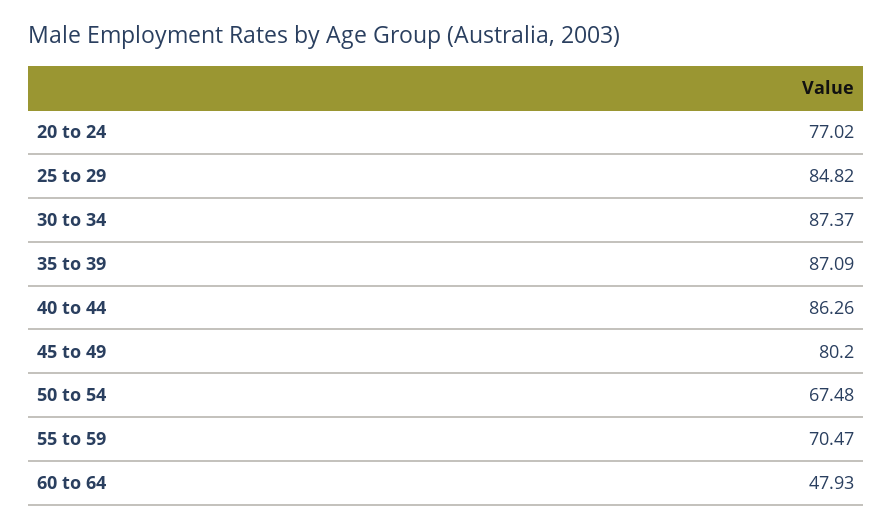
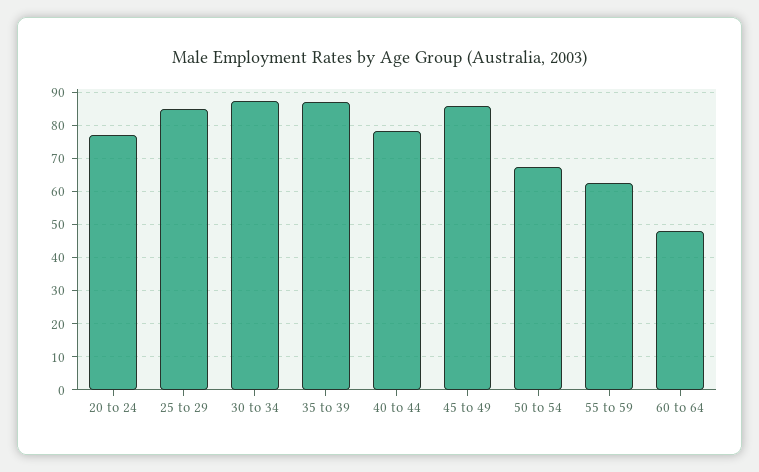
40 to 44: 86.26 -> 78
45 to 49: 80.2 -> 86
55 to 59: 70.47 -> 62

